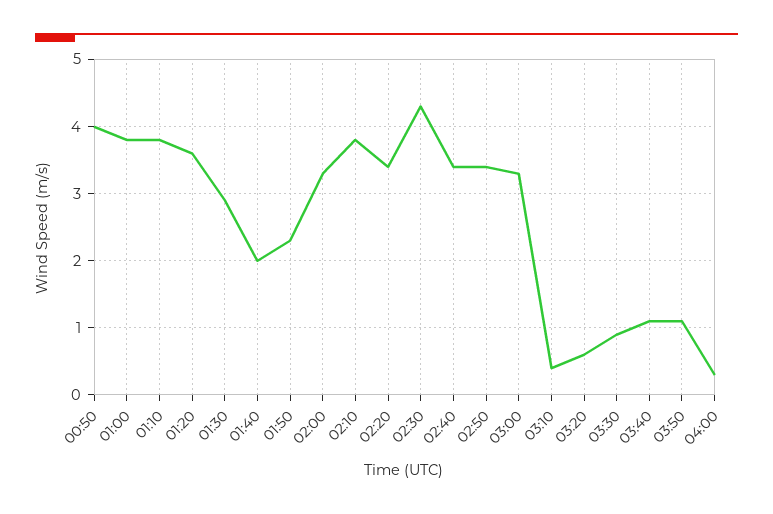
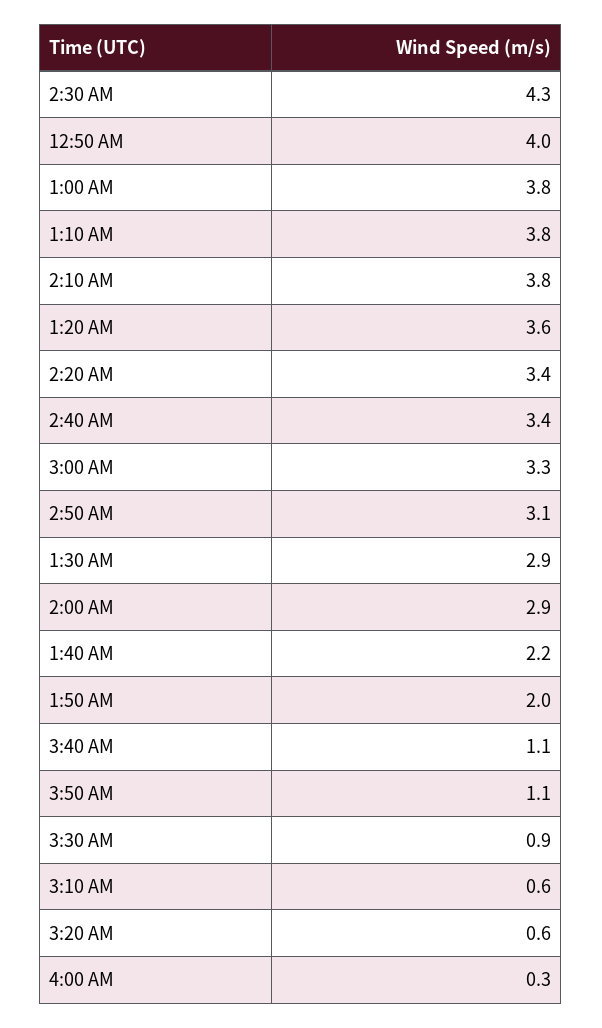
01:40: 2 -> 2.2
01:50: 2.3 -> 2
02:00: 3.3 -> 2.9
02:50: 3.4 -> 3.1
03:10: 0.4 -> 0.6

